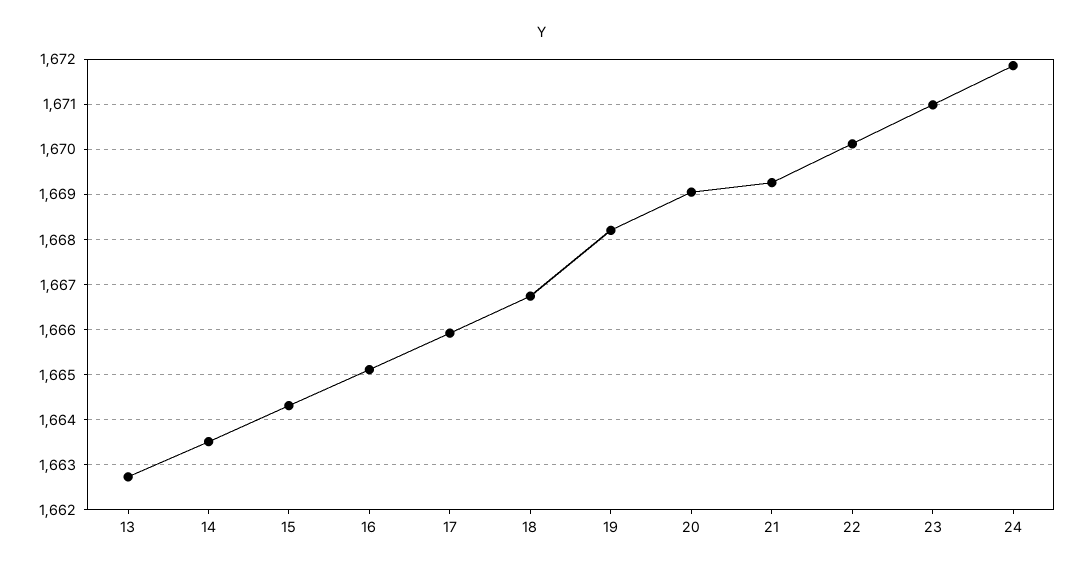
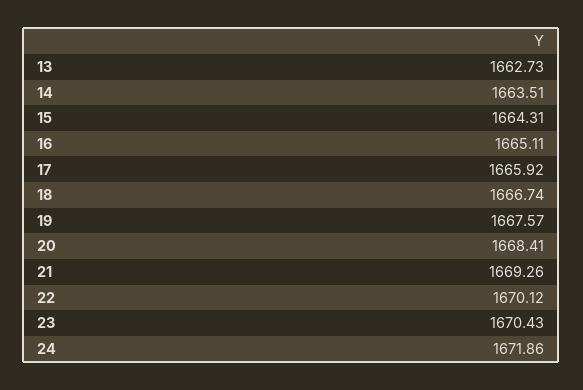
19: 1668.2 -> 1667.57
20: 1669 -> 1668.41
23: 1671 -> 1670.43

